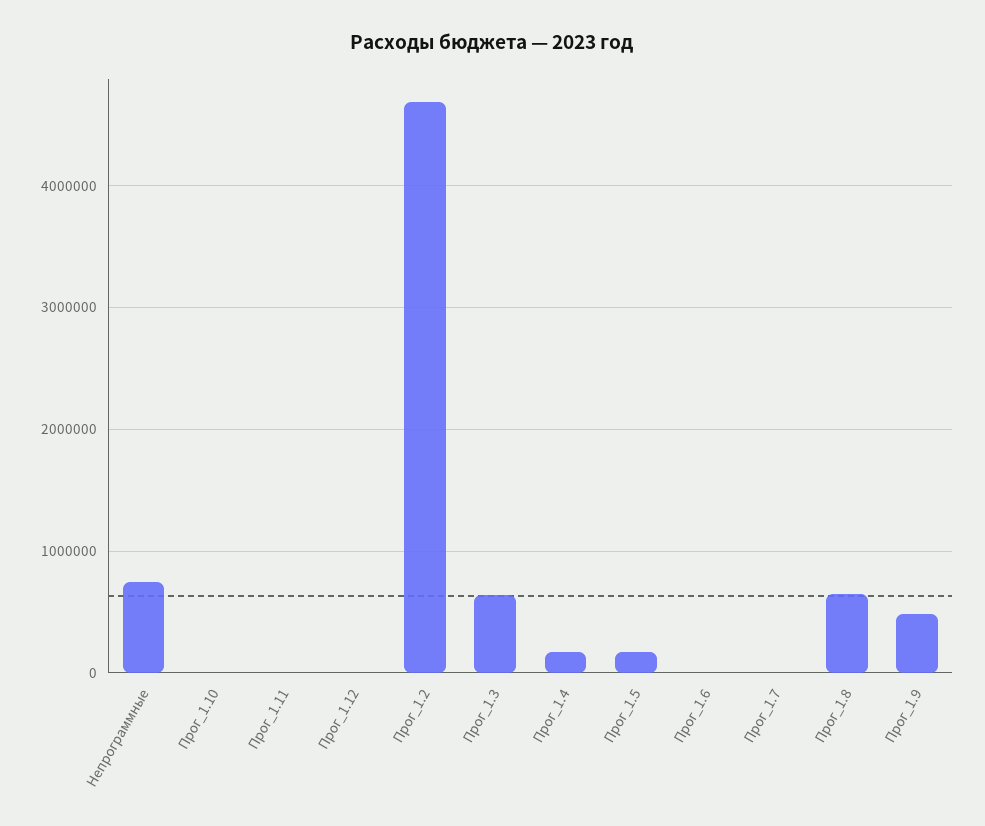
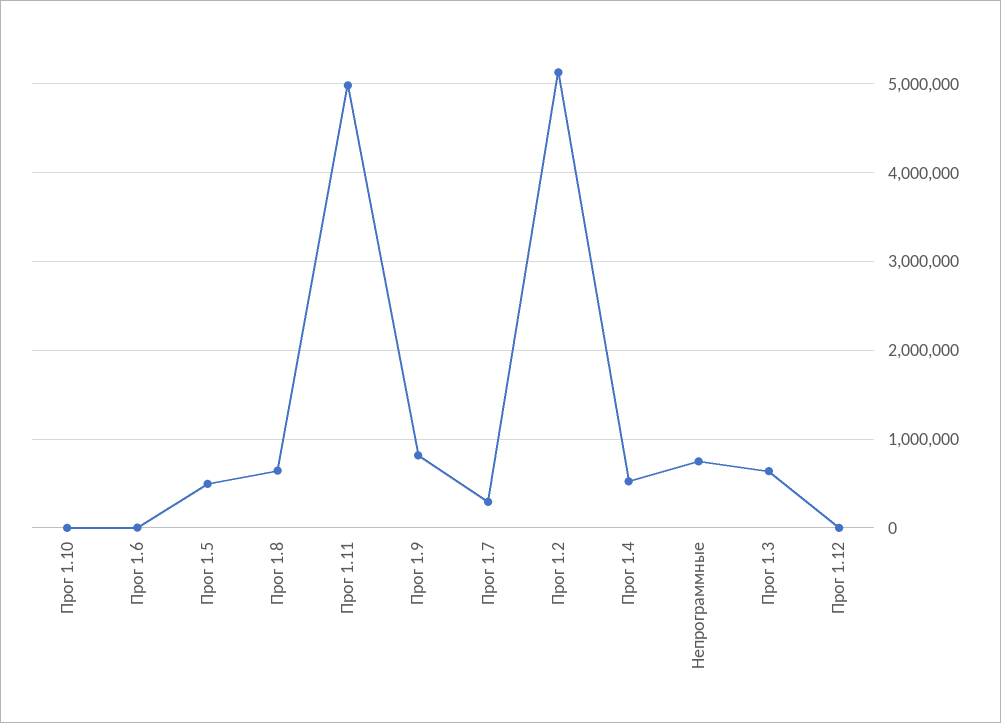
Прог_1.11: 0 -> 5000000
Прог_1.2: 4700000 -> 5100000
Прог_1.4: 200000 -> 500000
Прог_1.5: 200000 -> 500000
Прог_1.7: 0 -> 300000
Прог_1.9: 500000 -> 800000

